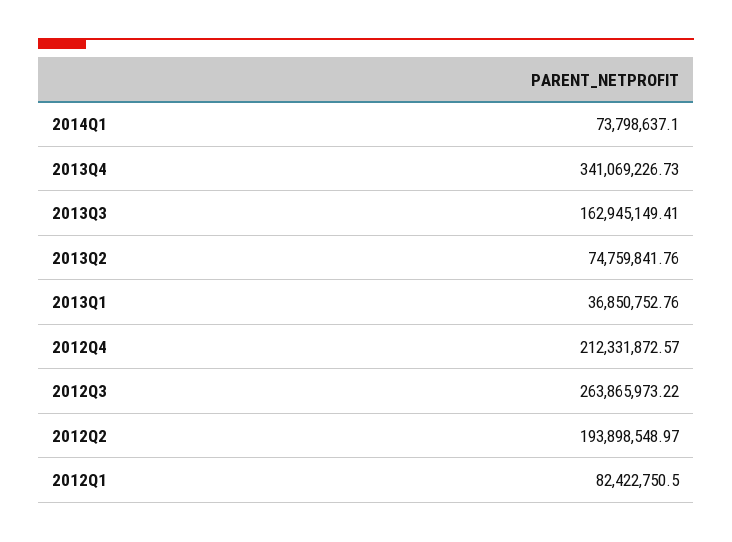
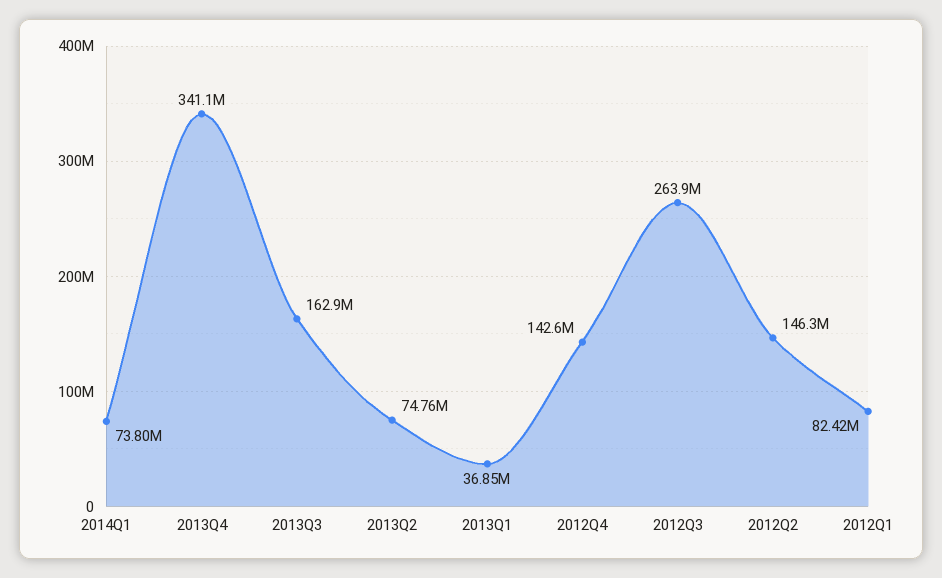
2012Q4: 212331872.57 -> 142600000
2012Q2: 193898548.97 -> 146300000

